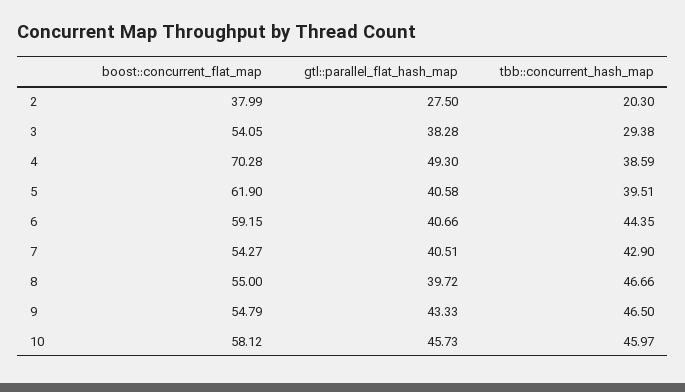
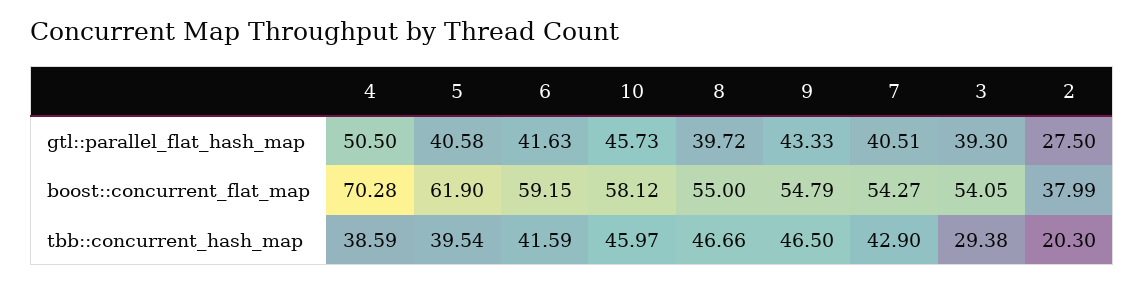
gtl::parallel_flat_hash_map, 3: 38.28 -> 39.3
gtl::parallel_flat_hash_map, 4: 49.3 -> 50.5
tbb::concurrent_hash_map, 5: 39.51 -> 39.54
gtl::parallel_flat_hash_map, 6: 40.66 -> 41.63
tbb::concurrent_hash_map, 6: 44.35 -> 41.59

